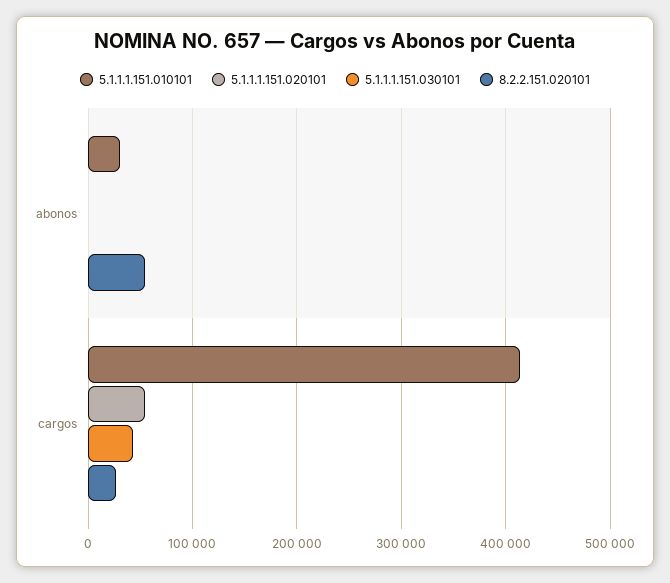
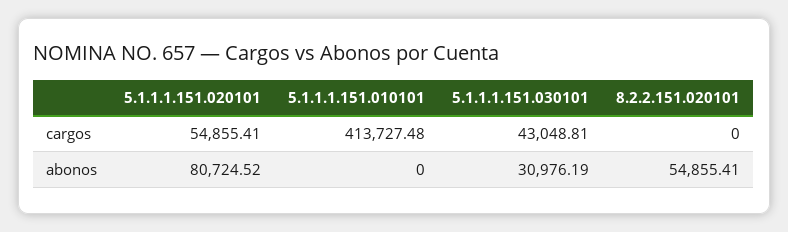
5.1.1.1.151.010101, abonos: 30000 -> 0
5.1.1.1.151.020101, abonos: 0 -> 80724.52
5.1.1.1.151.030101, abonos: 0 -> 30976.19
8.2.2.151.020101, cargos: 30000 -> 0

